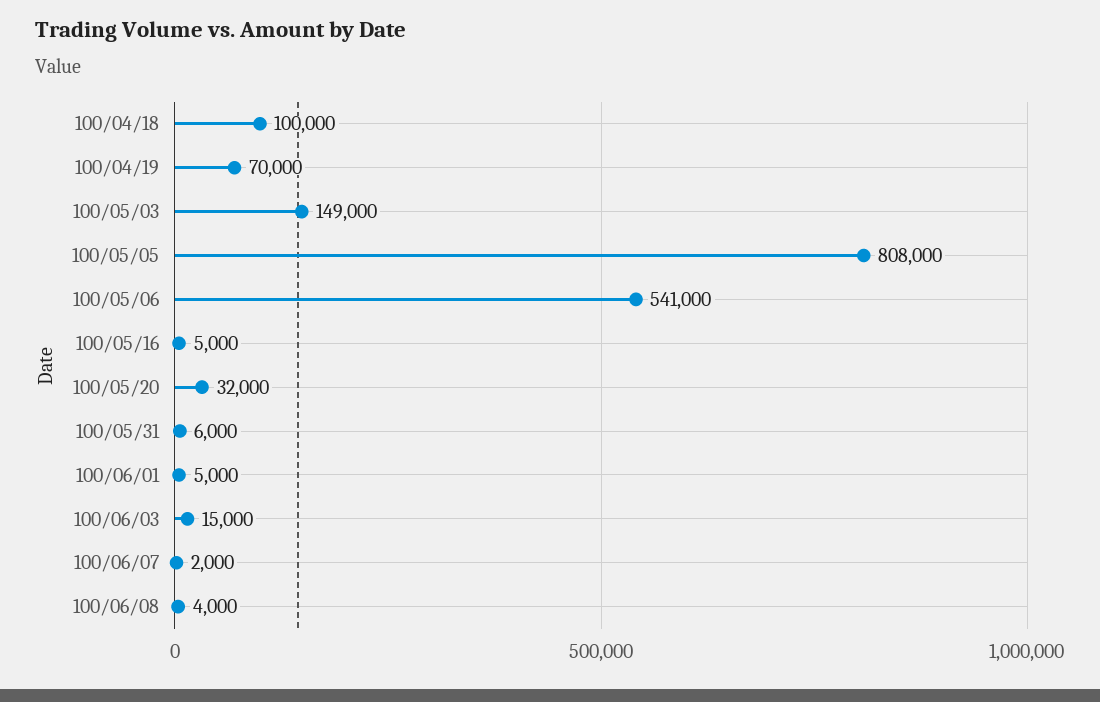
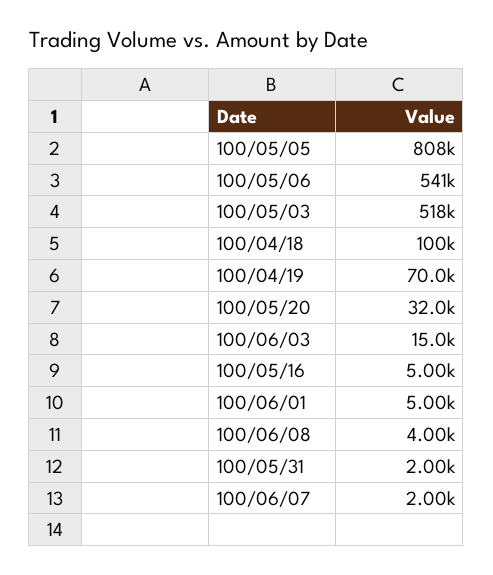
100/05/03: 149000 -> 518000
100/05/31: 6000 -> 2000

